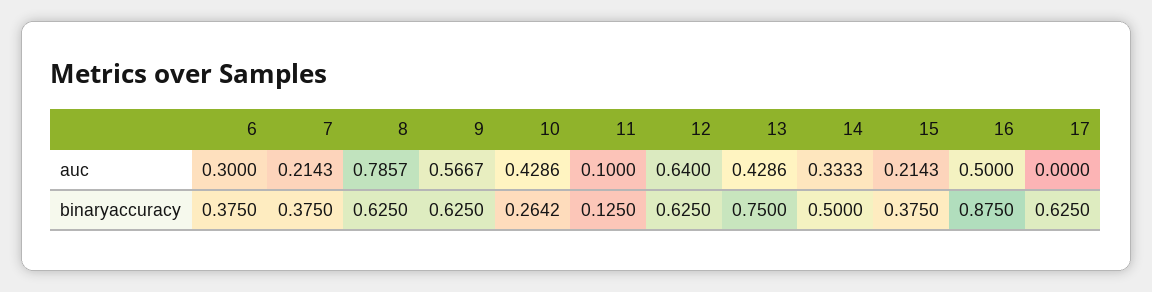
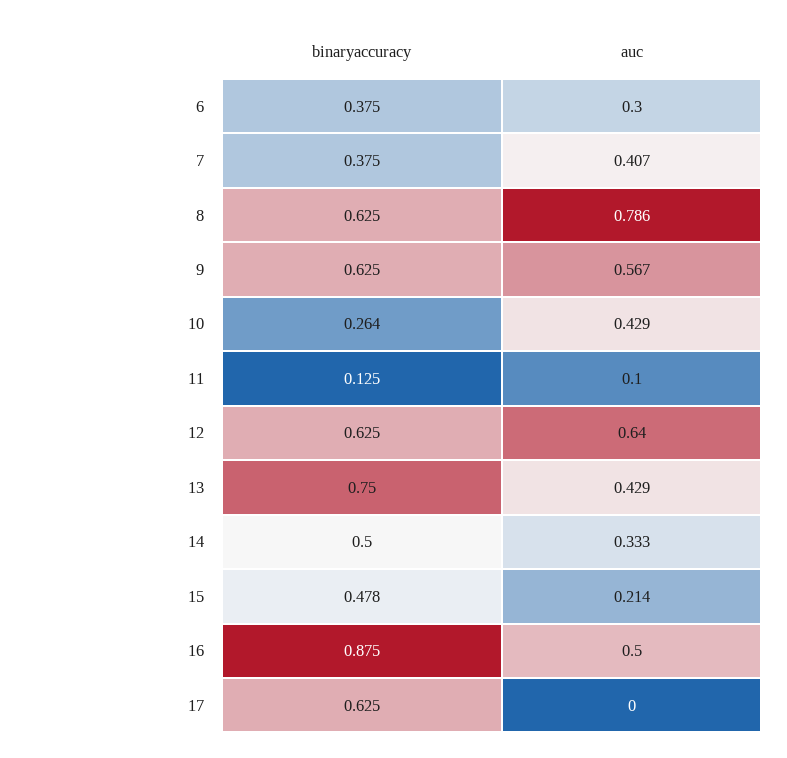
7, auc: 0.2143 -> 0.407
15, binaryaccuracy: 0.375 -> 0.478

